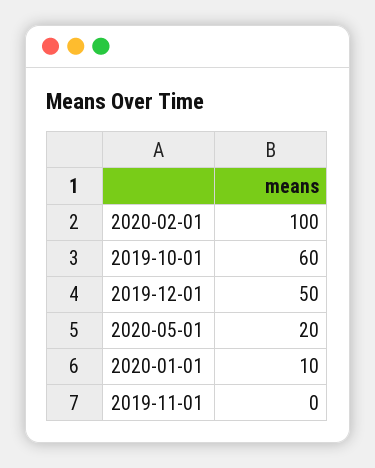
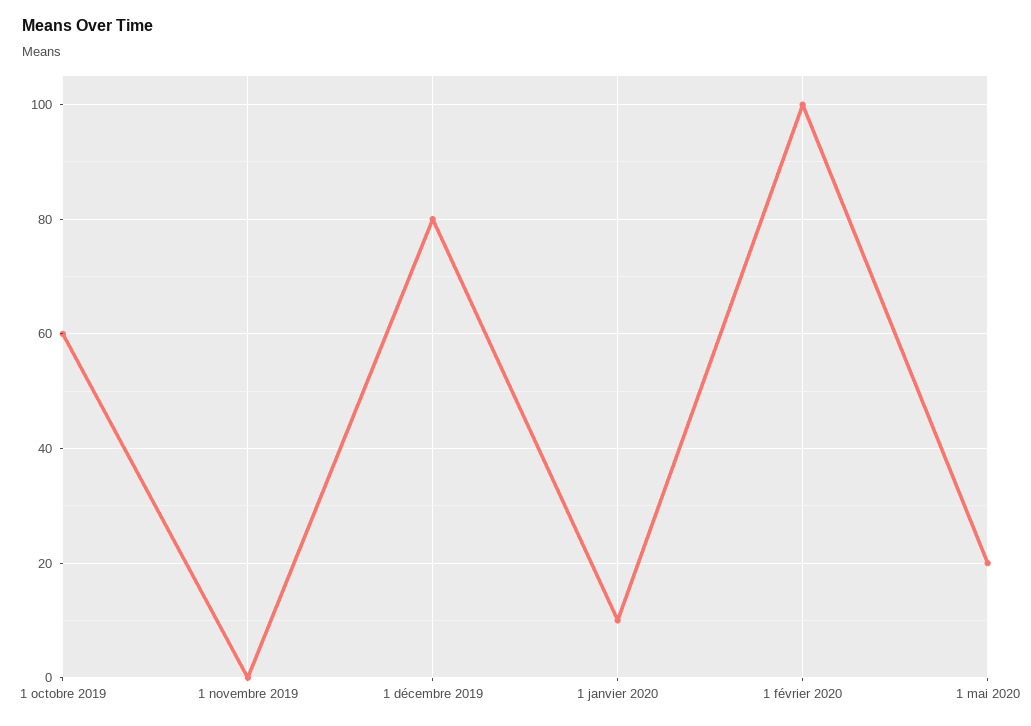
2019-12-01: 50 -> 80

